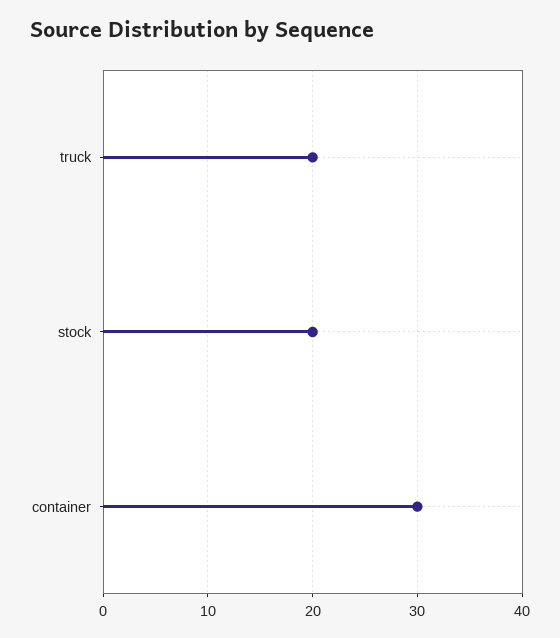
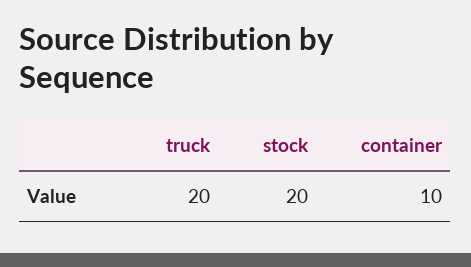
container: 30 -> 10

